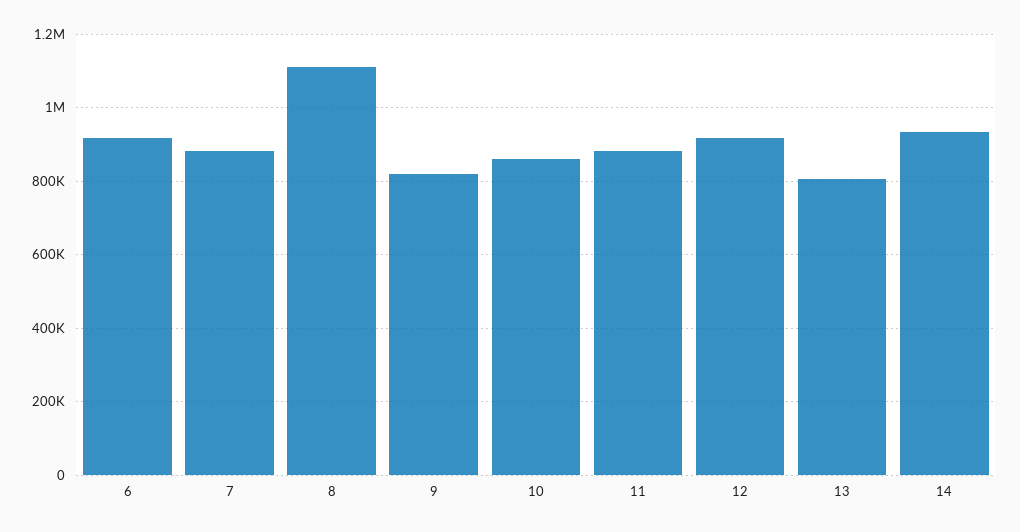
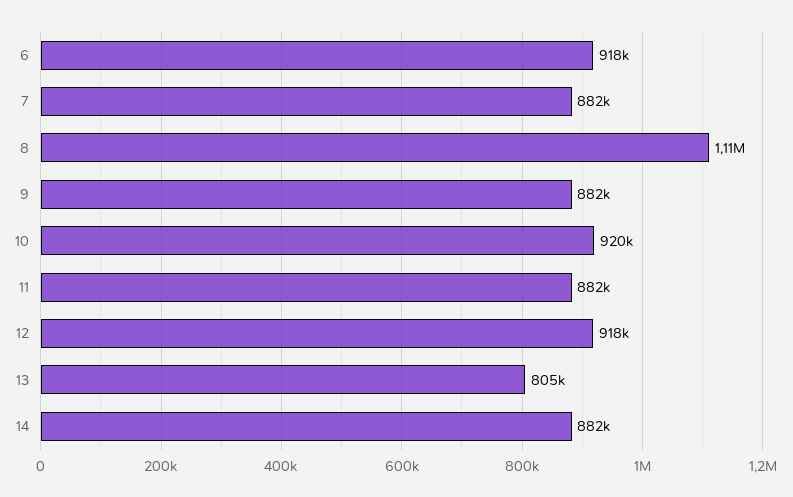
9: 820000 -> 882000
10: 860000 -> 920000
14: 940000 -> 882000

